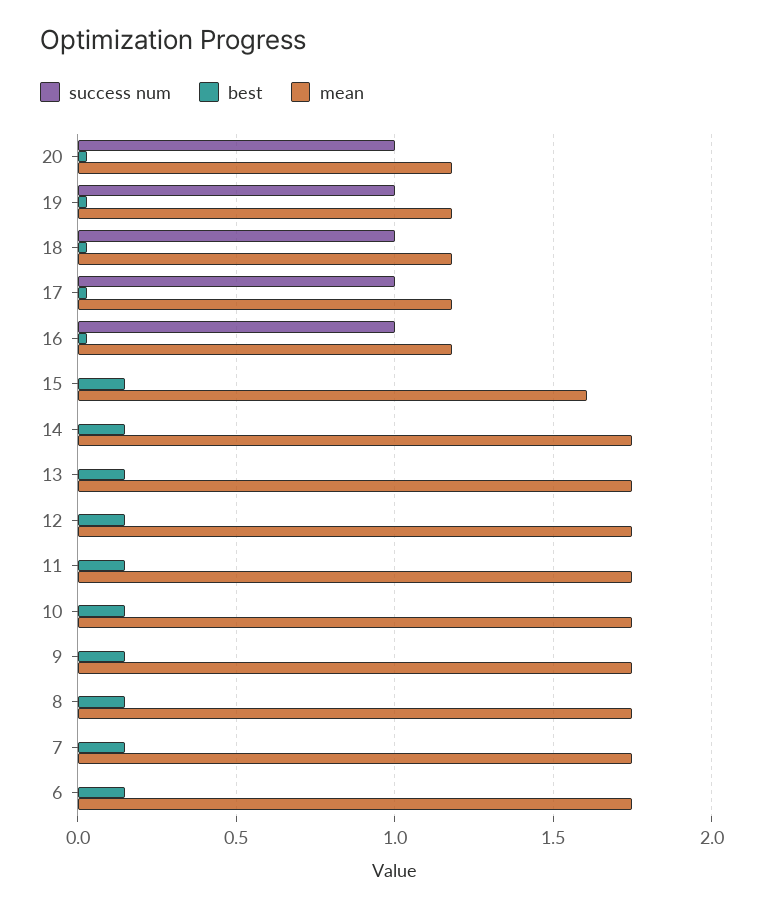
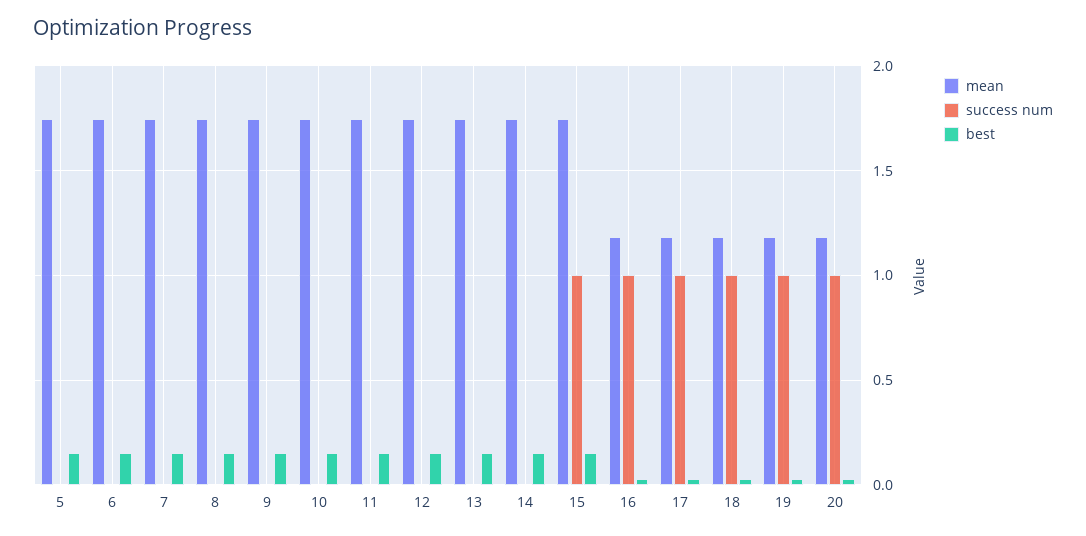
success num, 15: 0 -> 1
mean, 15: 1.6 -> 1.75
mean, 5: none -> 1.75
success num, 5: none -> 0
best, 5: none -> 0.15

